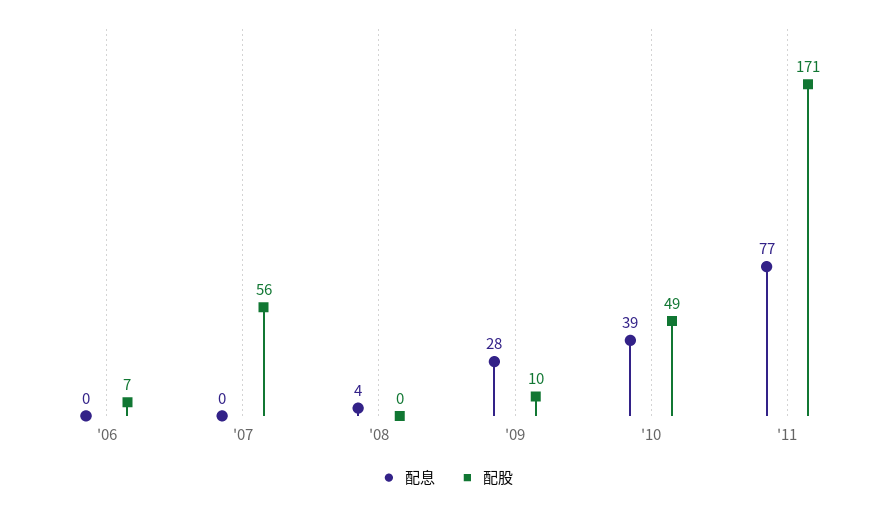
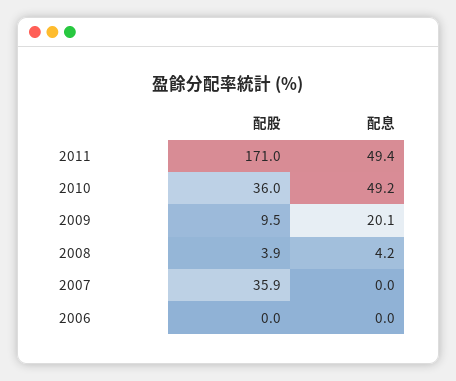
配股, '06: 7 -> 0
配股, '07: 56 -> 35.9
配股, '08: 0 -> 3.9
配息, '09: 28 -> 20.1
配息, '10: 39 -> 49.2
配股, '10: 49 -> 36
配息, '11: 77 -> 49.4

